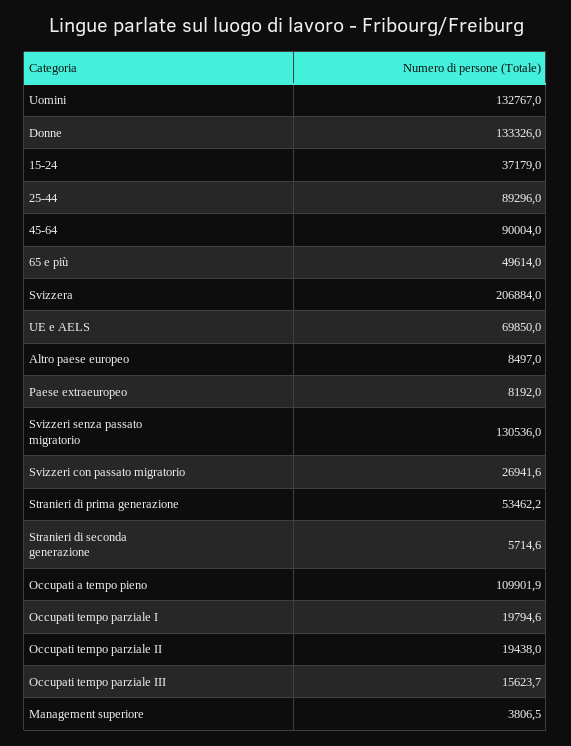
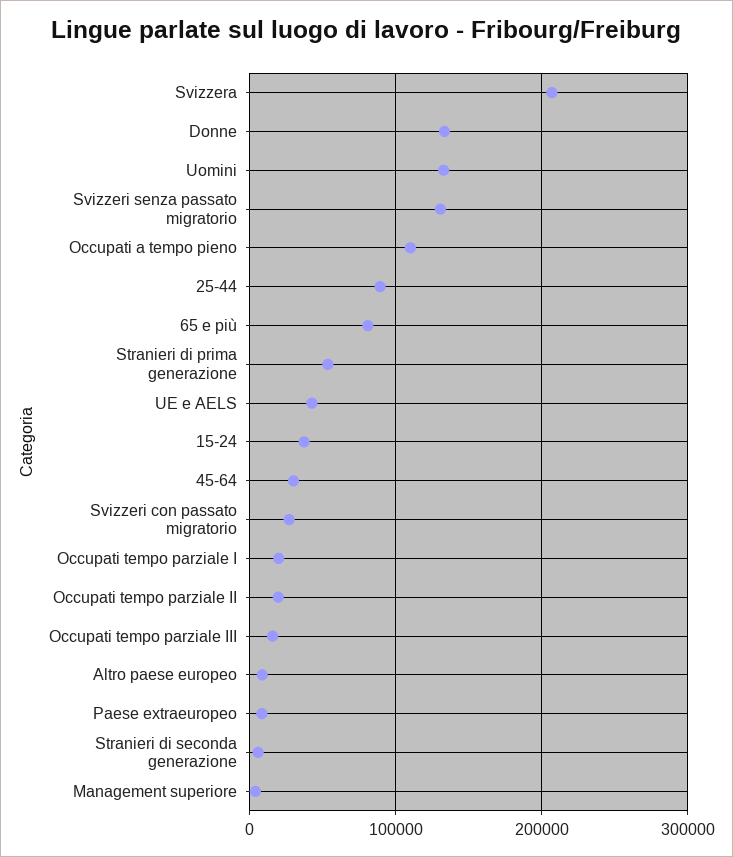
45-64: 90004 -> 30000
65 e più: 49614 -> 80000
UE e AELS: 69850 -> 40000

